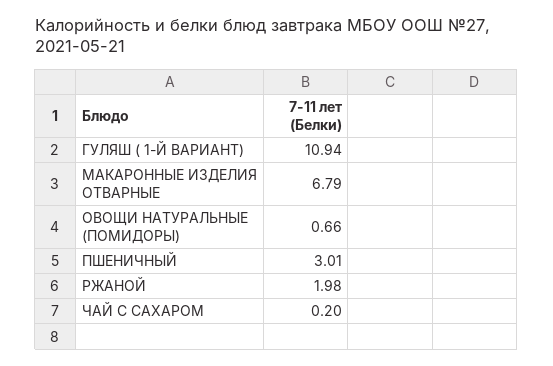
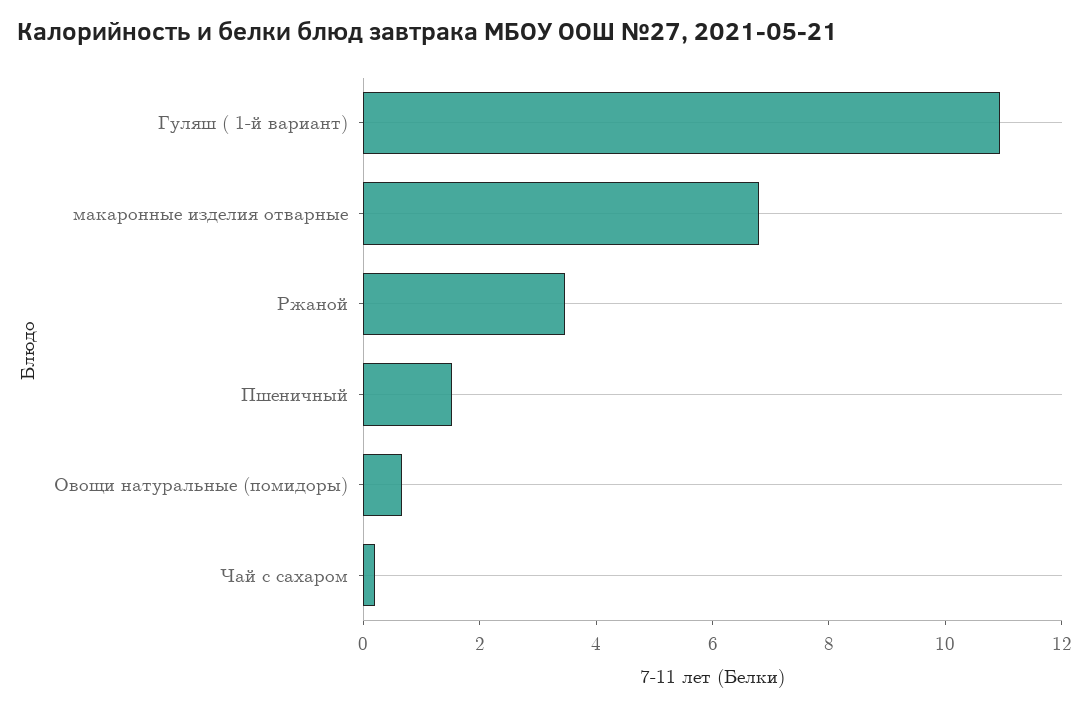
ПШЕНИЧНЫЙ: 3.01 -> 1.5
РЖАНОЙ: 1.98 -> 3.5

